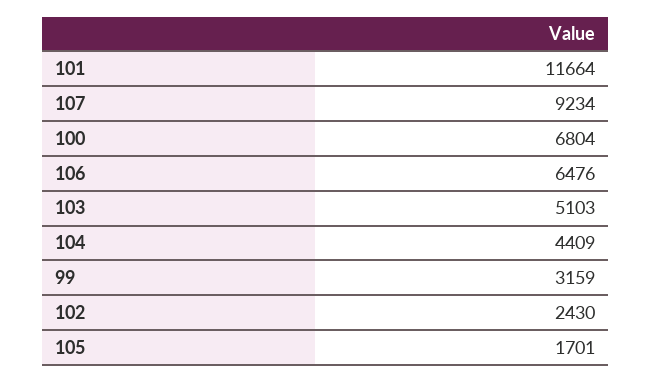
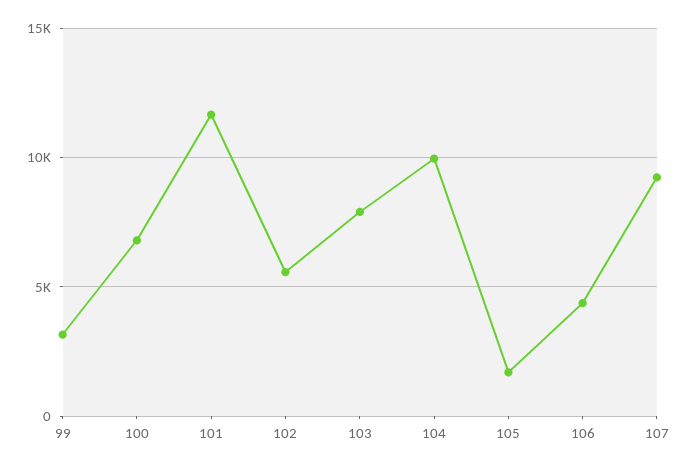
106: 6476 -> 4500
103: 5103 -> 8000
104: 4409 -> 10000
102: 2430 -> 5500

